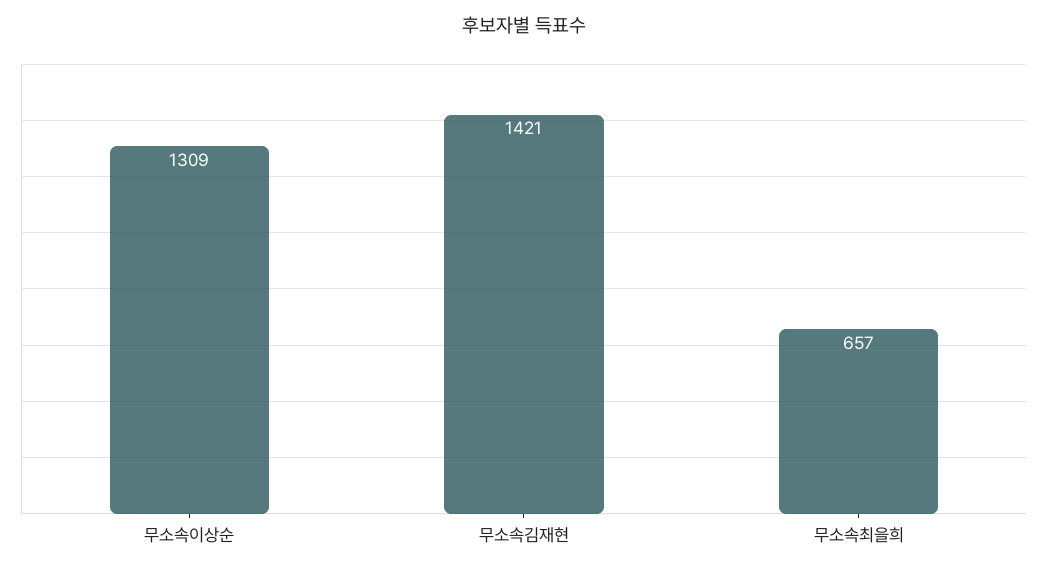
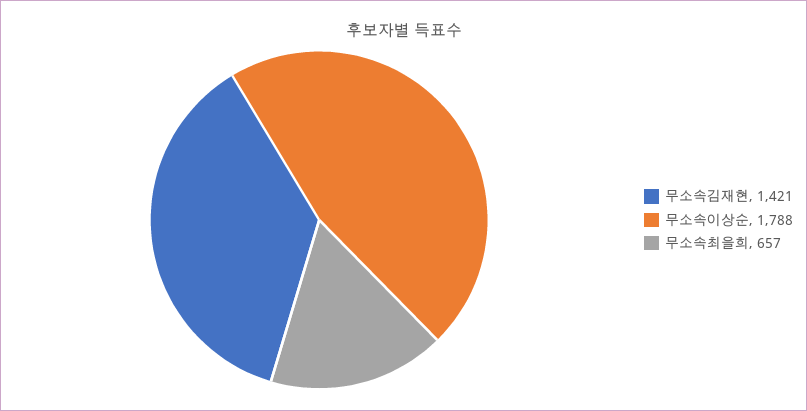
무소속이상순: 1309 -> 1788

